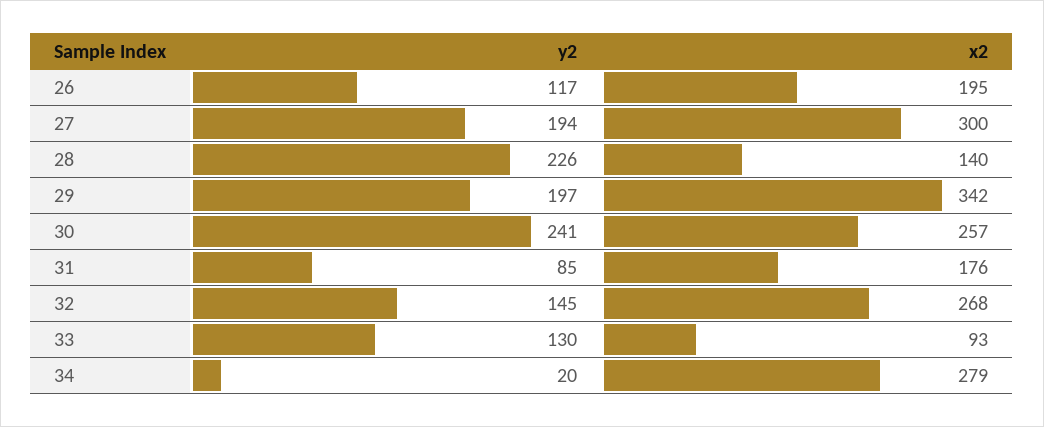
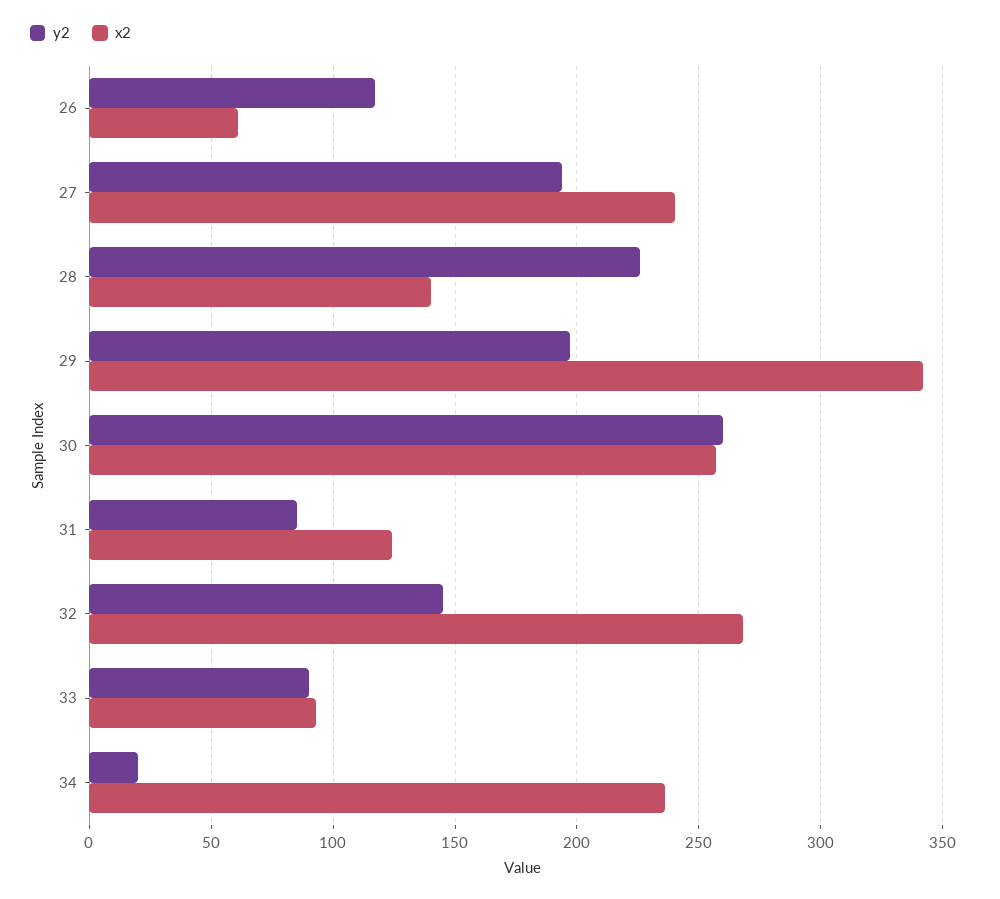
x2, 26: 195 -> 60
x2, 27: 300 -> 240
y2, 30: 241 -> 260
x2, 31: 176 -> 125
y2, 33: 130 -> 90
x2, 34: 279 -> 235

